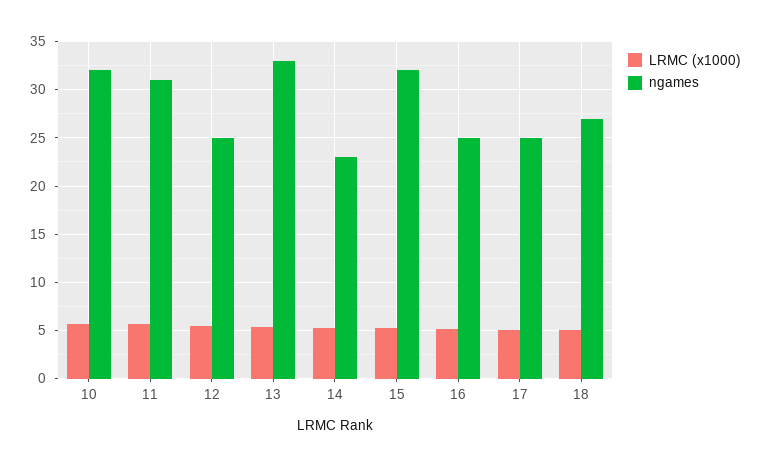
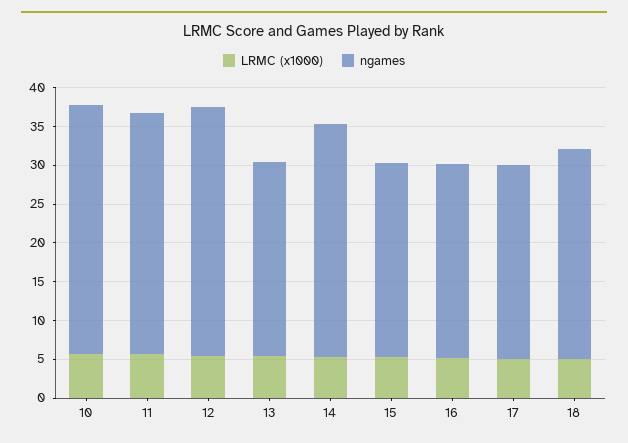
ngames, 12: 25 -> 32.5
ngames, 13: 33 -> 25
ngames, 14: 23 -> 30
ngames, 15: 32 -> 25

